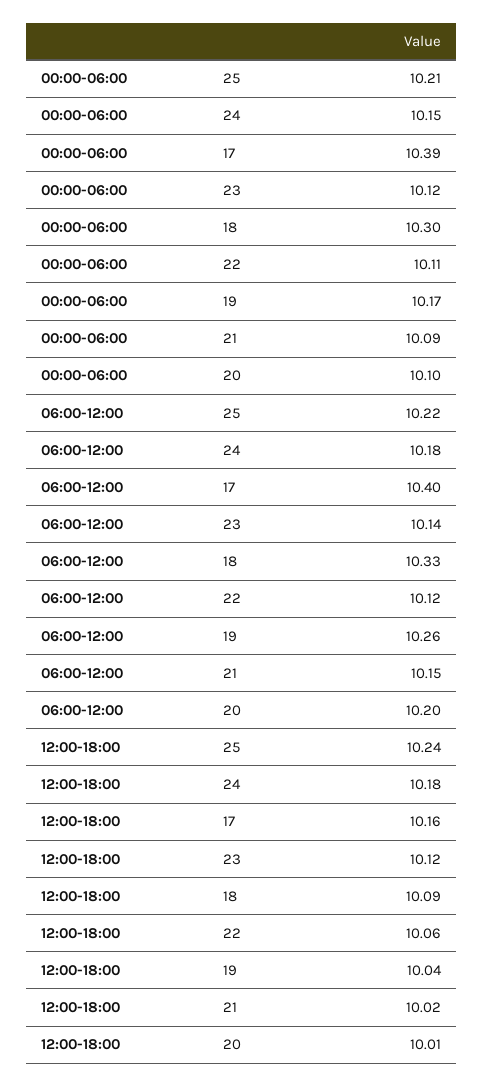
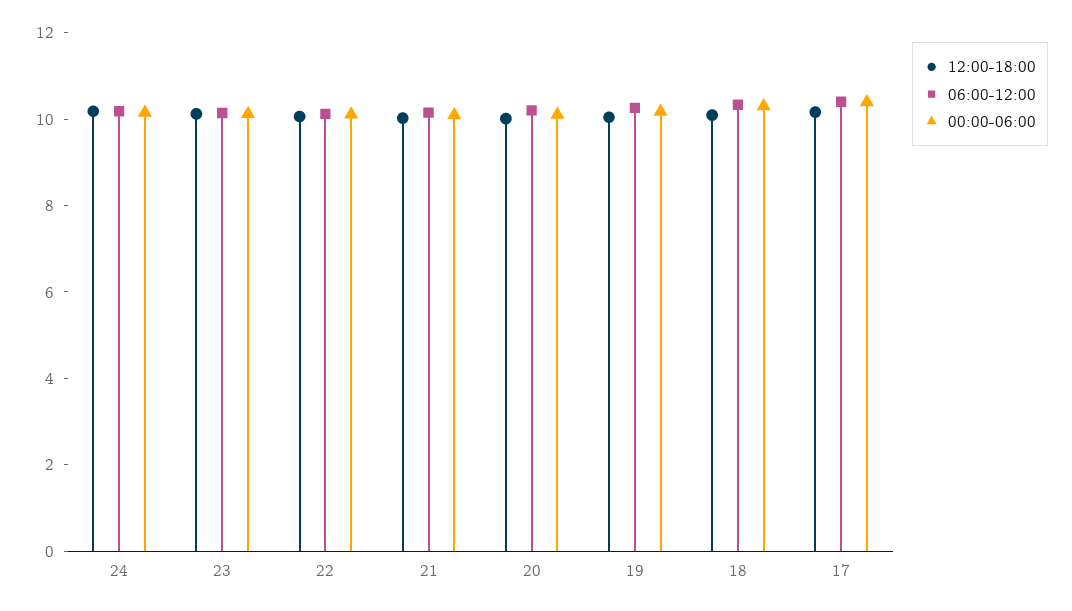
00:00-06:00, 25: 10.21 -> none
06:00-12:00, 25: 10.22 -> none
12:00-18:00, 25: 10.24 -> none

